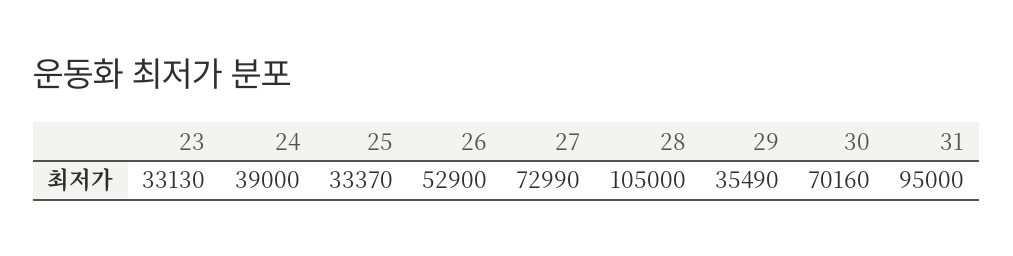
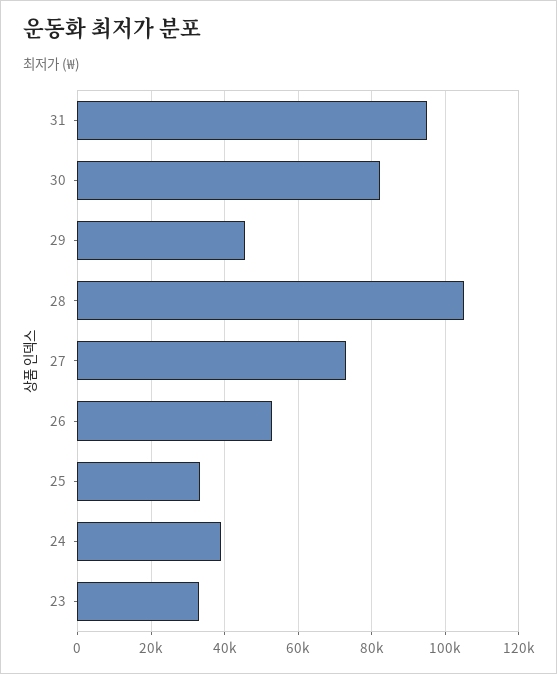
29: 35490 -> 46000
30: 70160 -> 82000

